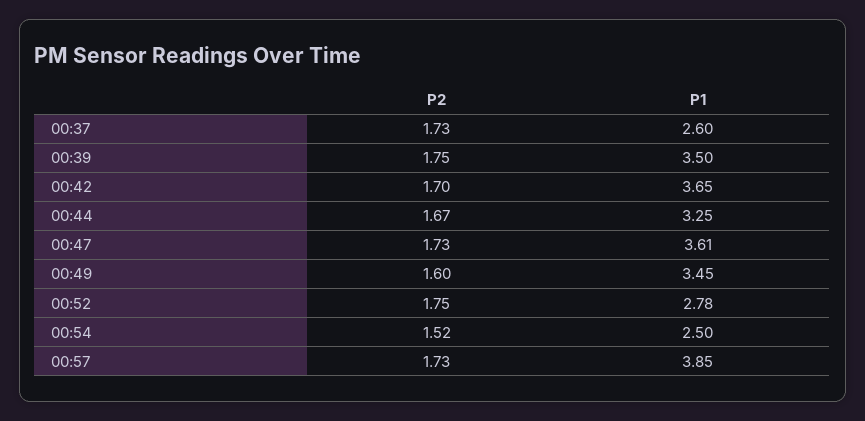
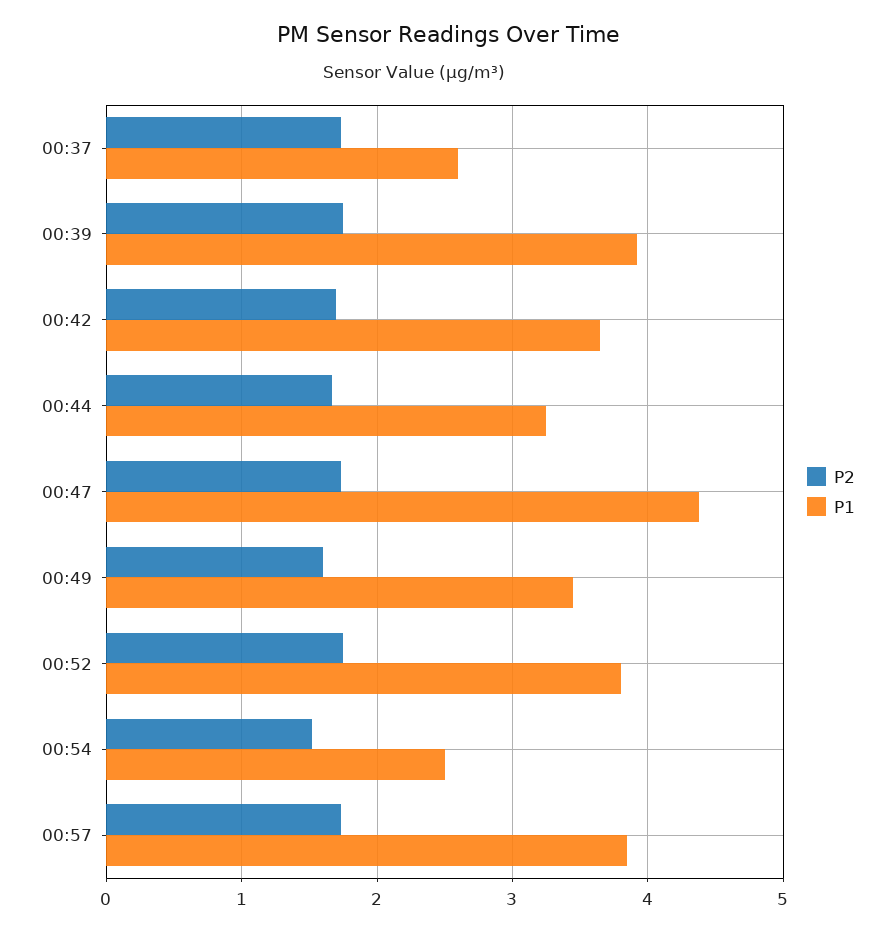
P1, 00:39: 3.5 -> 3.9
P1, 00:47: 3.61 -> 4.4
P1, 00:52: 2.78 -> 3.8

